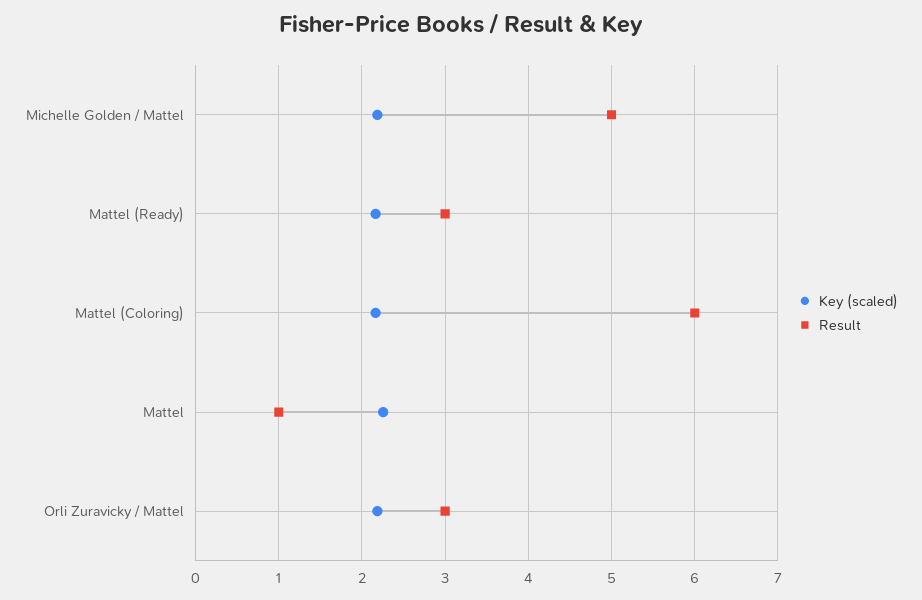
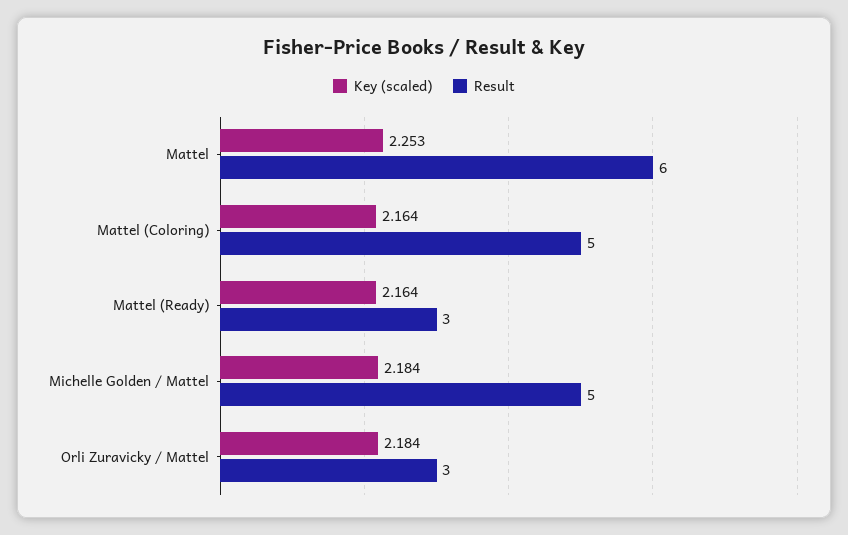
Result, Mattel (Coloring): 6 -> 5
Result, Mattel: 1 -> 6

